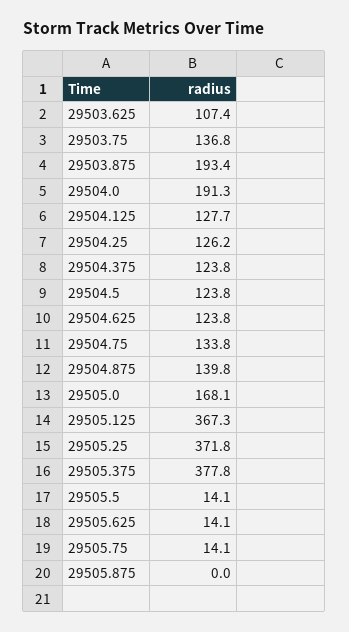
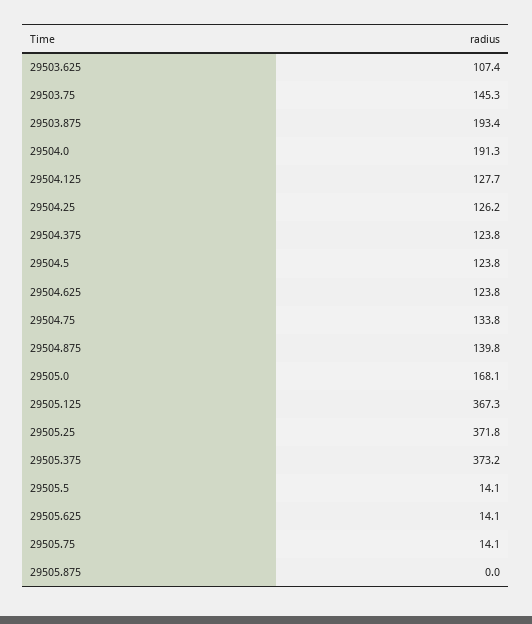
29503.75: 136.8 -> 145.3
29505.375: 377.8 -> 373.2

